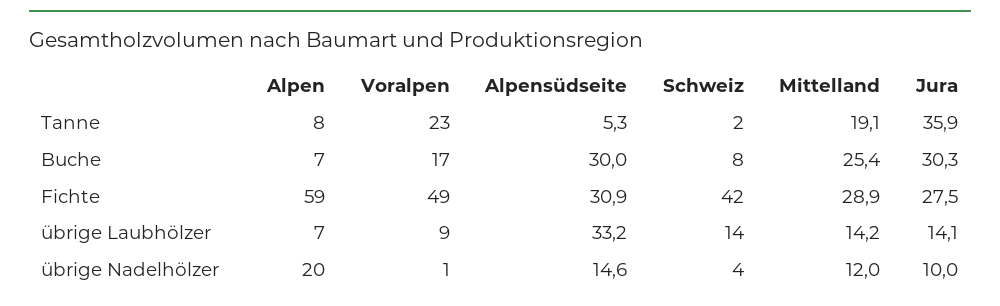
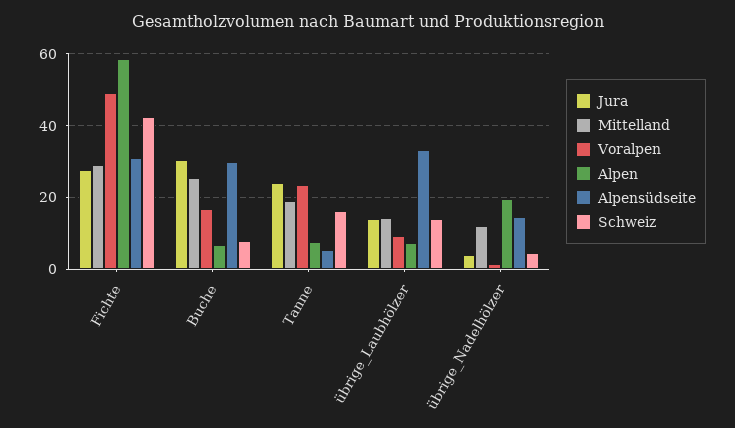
Schweiz, Tanne: 2 -> 16
Jura, Tanne: 35.9 -> 24
Jura, übrige Nadelhölzer: 10 -> 4

